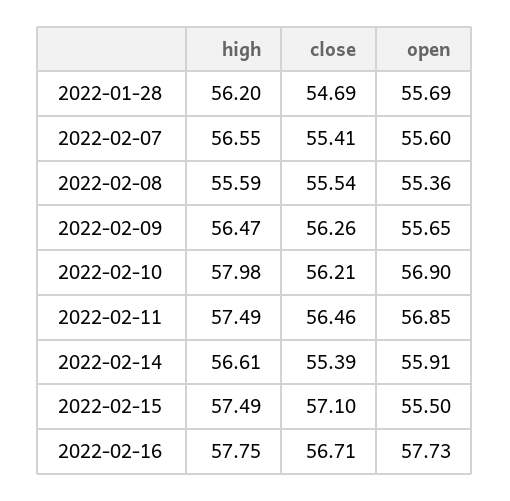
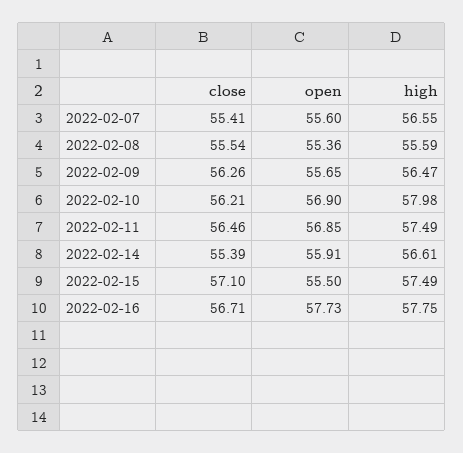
high, 2022-01-28: 56.2 -> none
close, 2022-01-28: 54.69 -> none
open, 2022-01-28: 55.69 -> none

